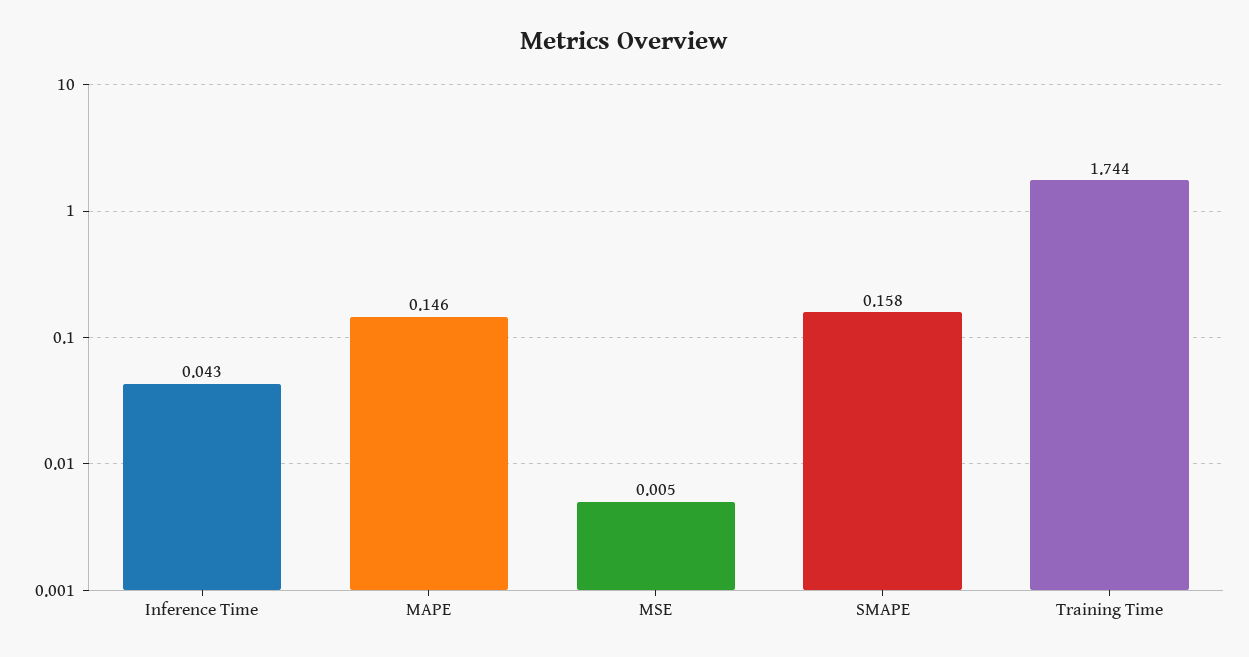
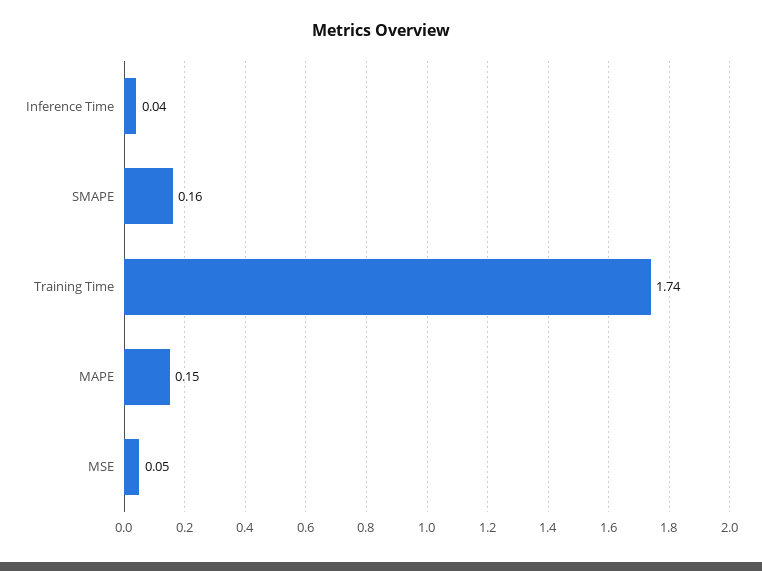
MSE: 0.005 -> 0.05

